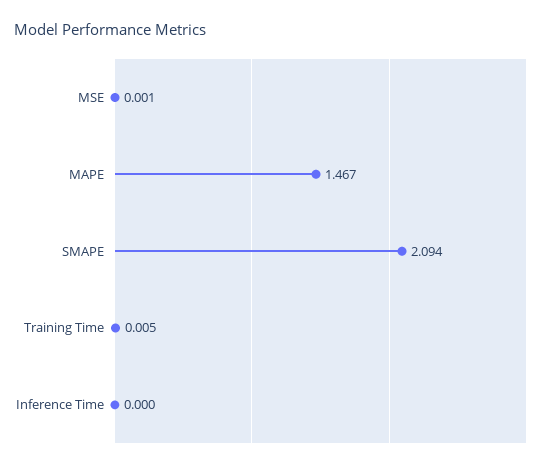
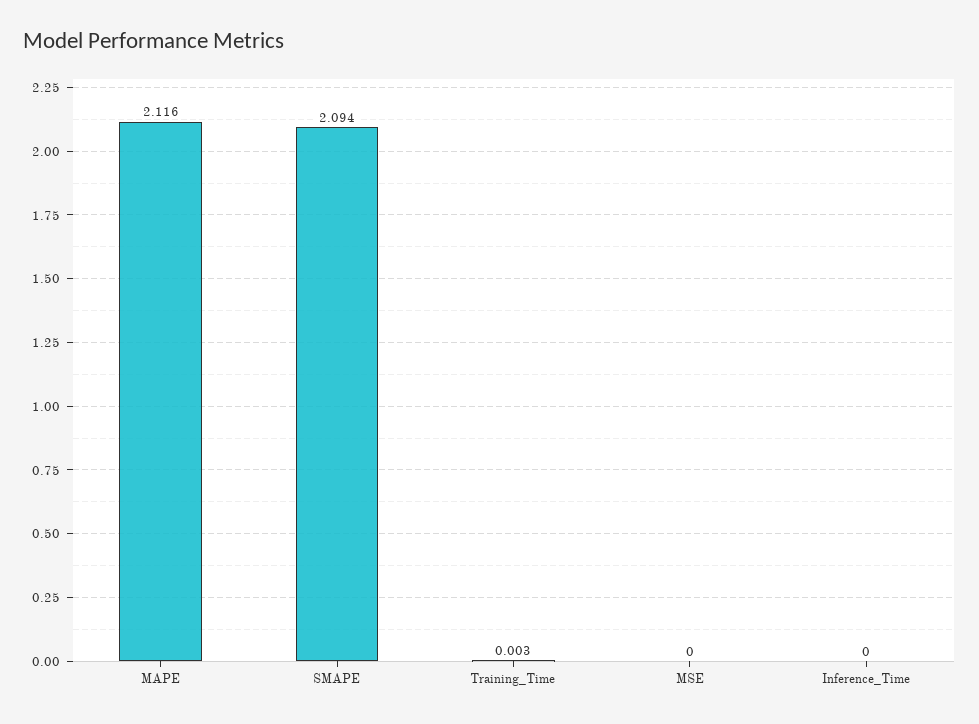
MSE: 0.001 -> 0
MAPE: 1.467 -> 2.116
Training Time: 0.005 -> 0.003

